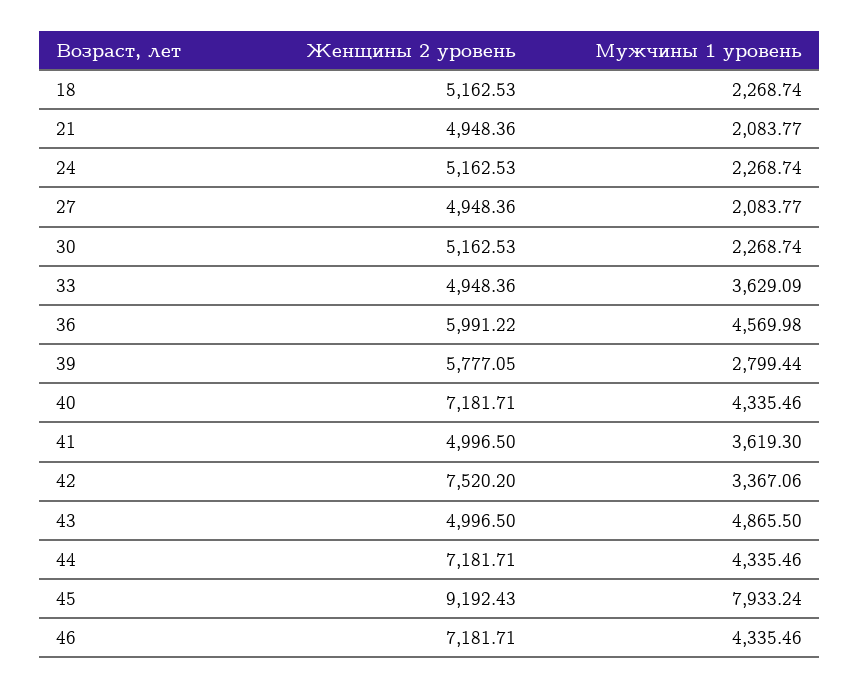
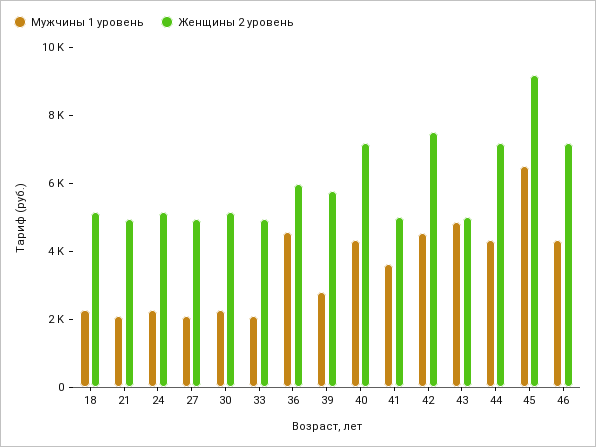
Мужчины 1 уровень, 33: 3629.09 -> 2000
Мужчины 1 уровень, 42: 3367.06 -> 4500
Мужчины 1 уровень, 45: 7933.24 -> 6500

